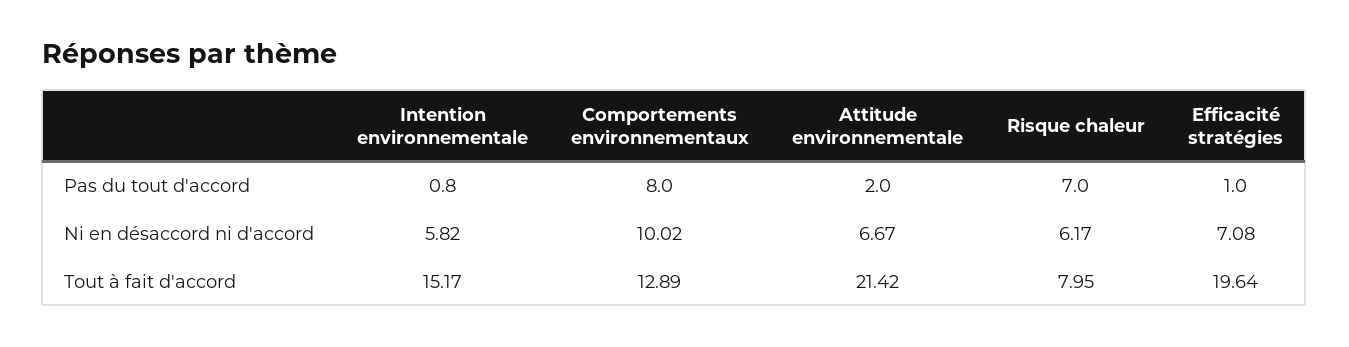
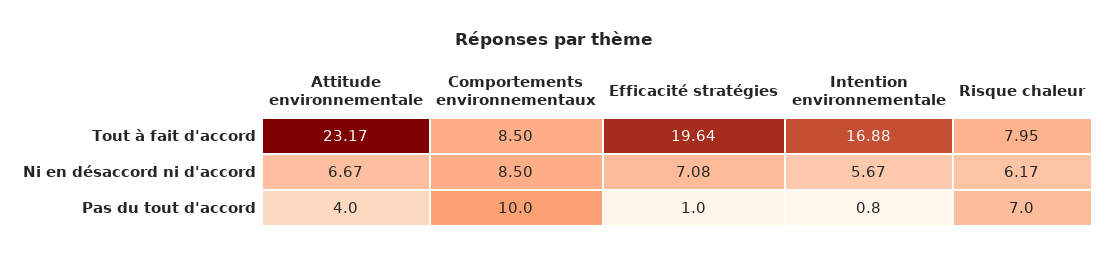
Comportements environnementaux, Pas du tout d'accord: 8 -> 10
Attitude environnementale, Pas du tout d'accord: 2 -> 4
Intention environnementale, Ni en désaccord ni d'accord: 5.82 -> 5.67
Comportements environnementaux, Ni en désaccord ni d'accord: 10.02 -> 8.5
Intention environnementale, Tout à fait d'accord: 15.17 -> 16.88
Comportements environnementaux, Tout à fait d'accord: 12.89 -> 8.5
Attitude environnementale, Tout à fait d'accord: 21.42 -> 23.17

